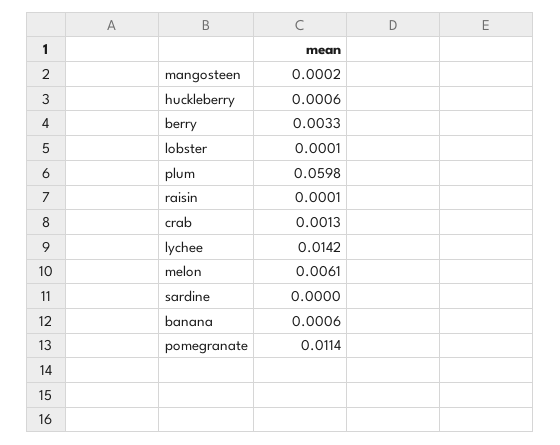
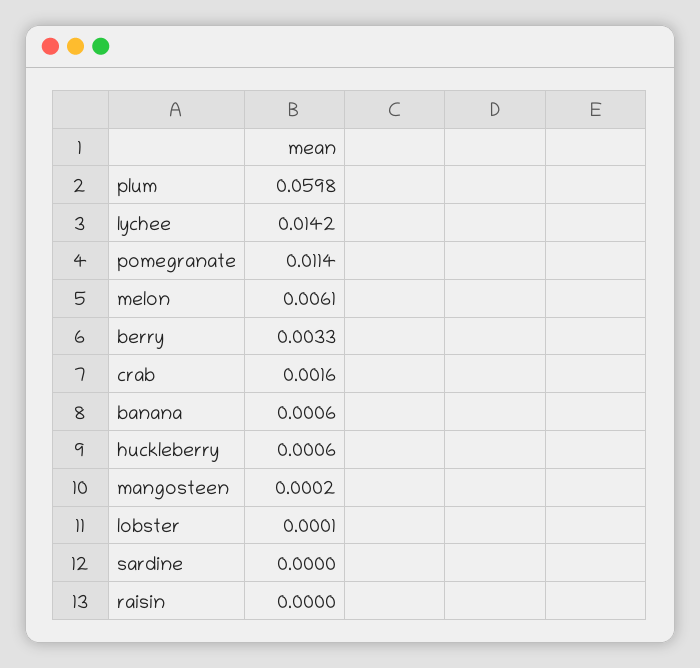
raisin: 0.0001 -> 0
crab: 0.0013 -> 0.0016

